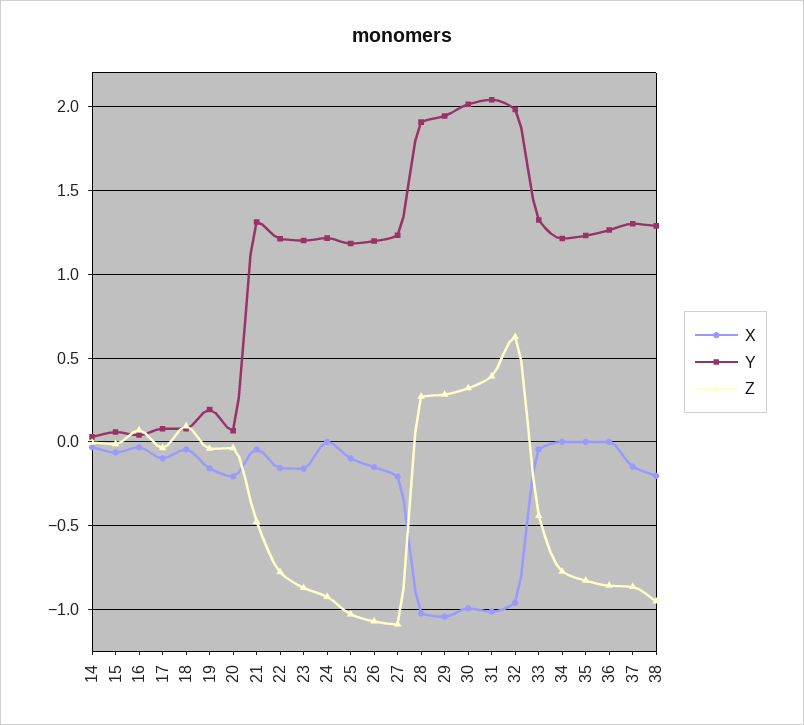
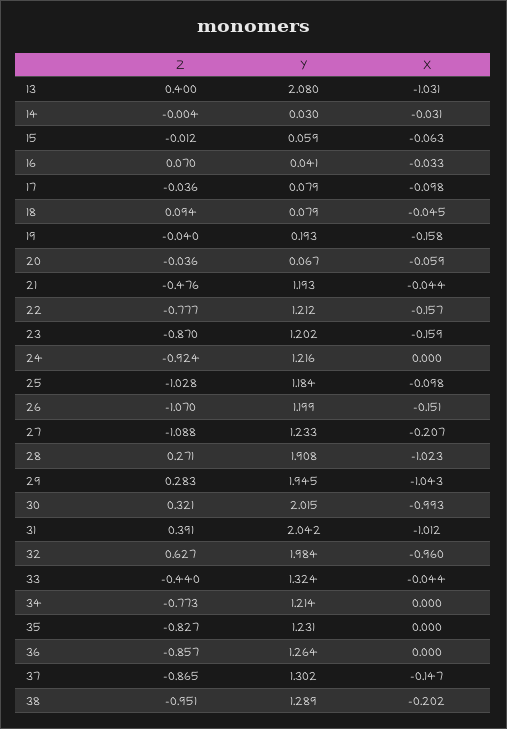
X, 20: -0.2 -> -0.059
Y, 21: 1.3 -> 1.193
Z, 13: none -> 0.4
Y, 13: none -> 2.08
X, 13: none -> -1.031

